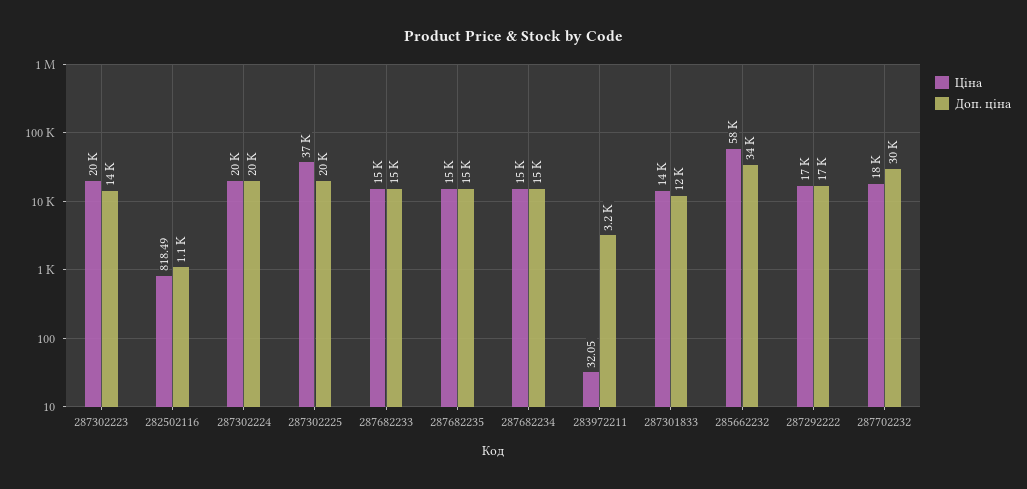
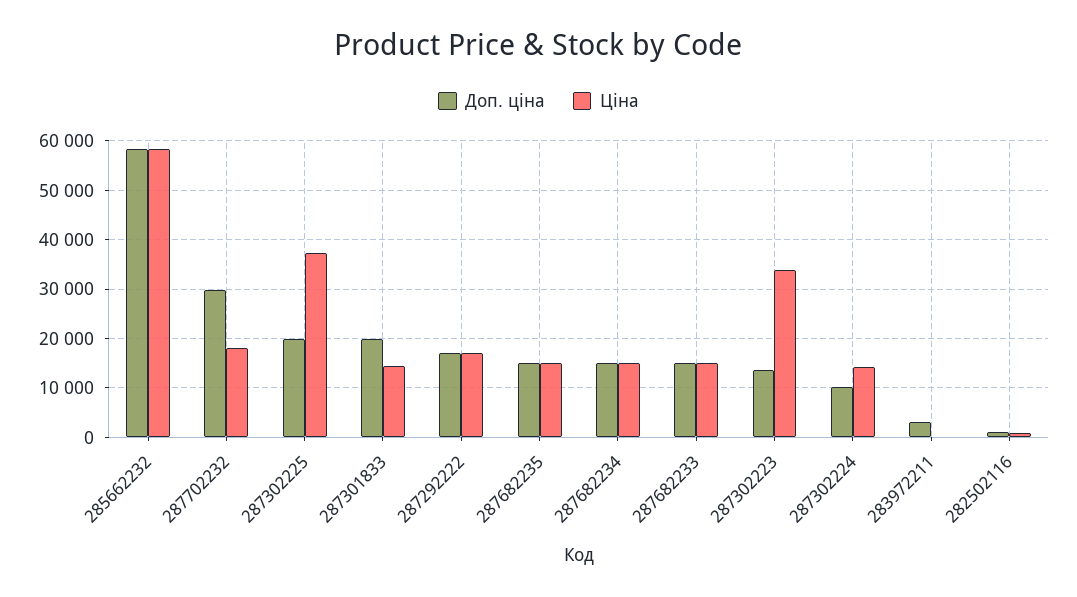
Ціна, 287302223: 20000 -> 34000
Ціна, 287302224: 20000 -> 14000
Доп. ціна, 287302224: 20000 -> 10000
Доп. ціна, 287301833: 12000 -> 20000
Доп. ціна, 285662232: 34000 -> 58000

